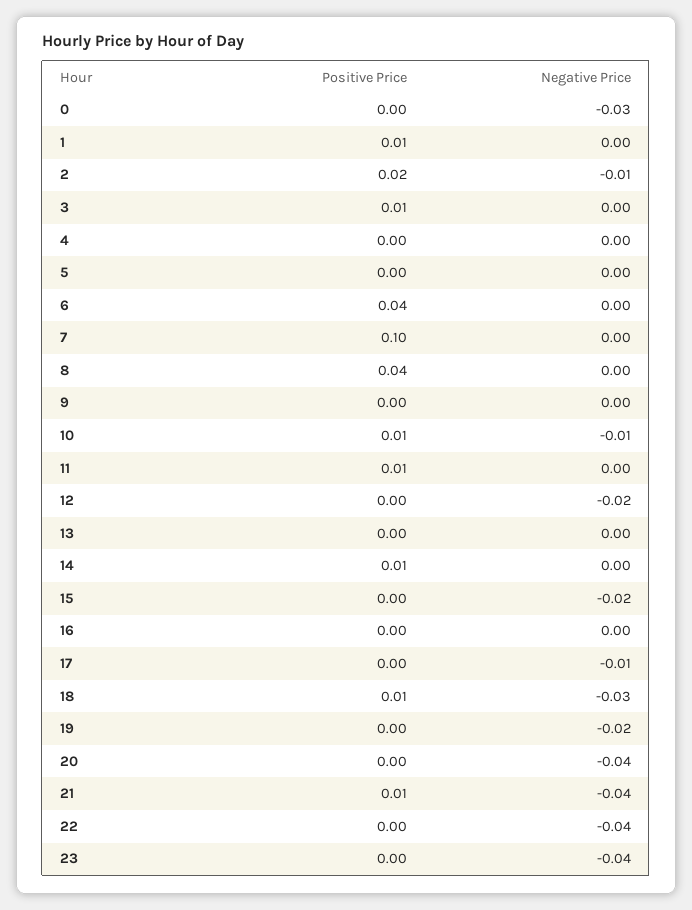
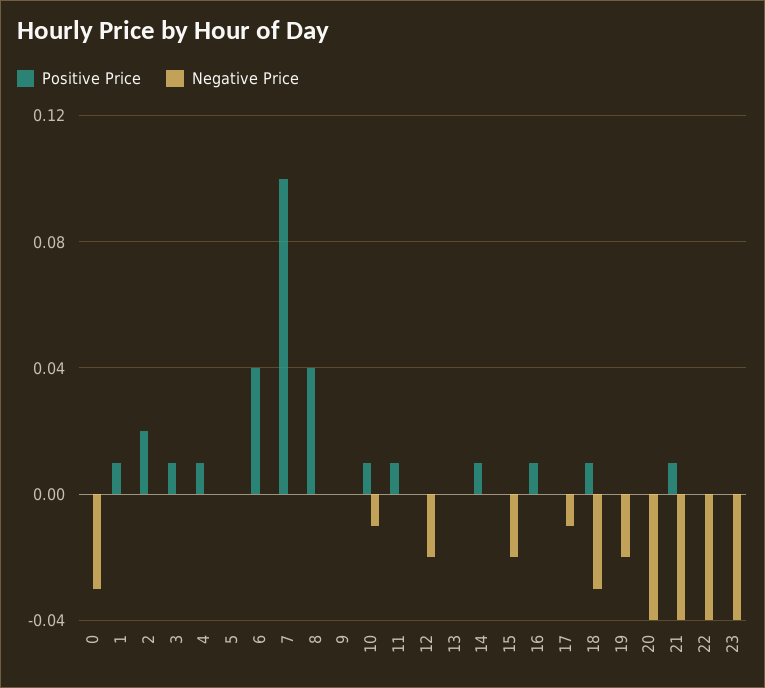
Negative Price, 2: -0.01 -> 0
Positive Price, 4: 0 -> 0.01
Positive Price, 16: 0 -> 0.01

